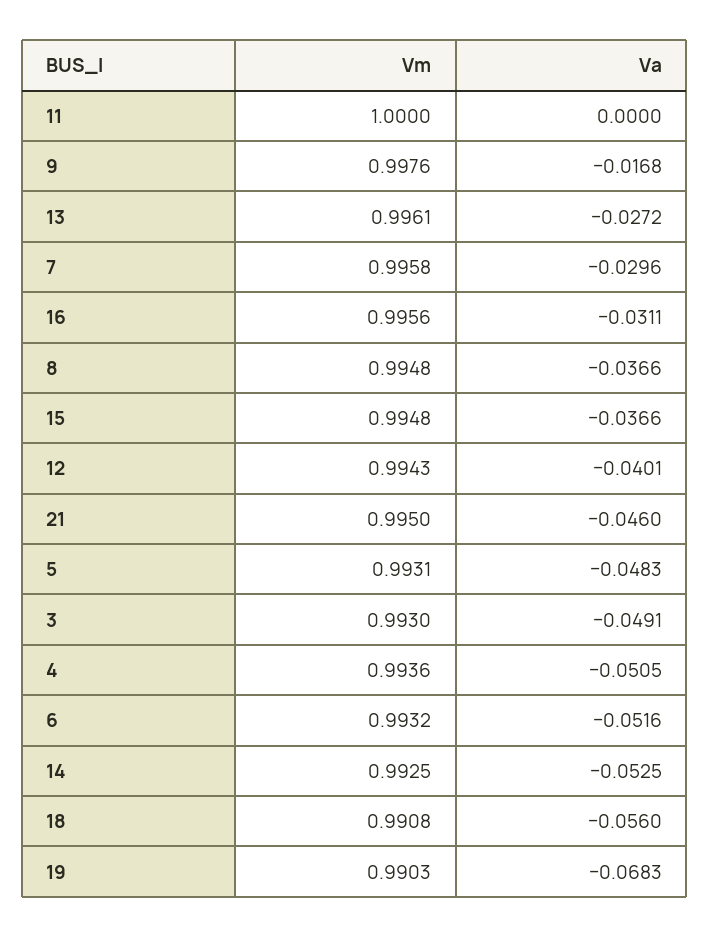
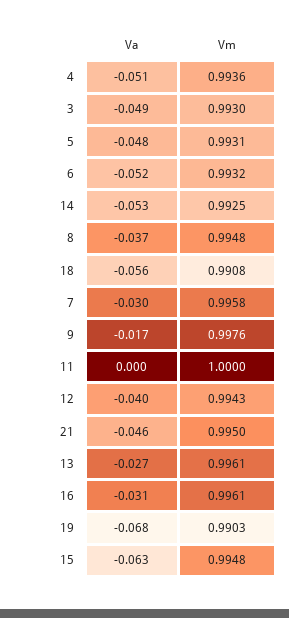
Vm, 16: 0.9956 -> 0.9961
Va, 15: -0.0366 -> -0.063

